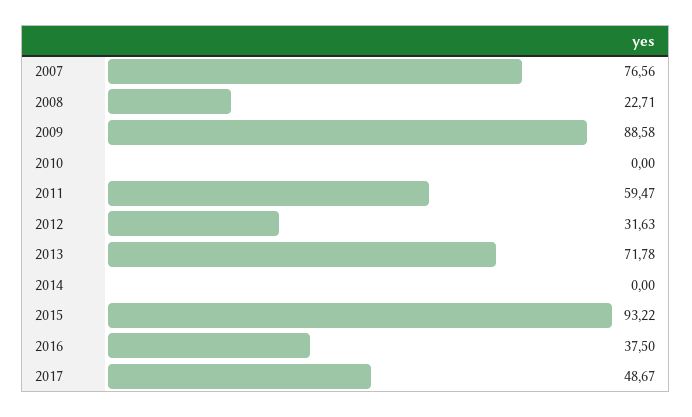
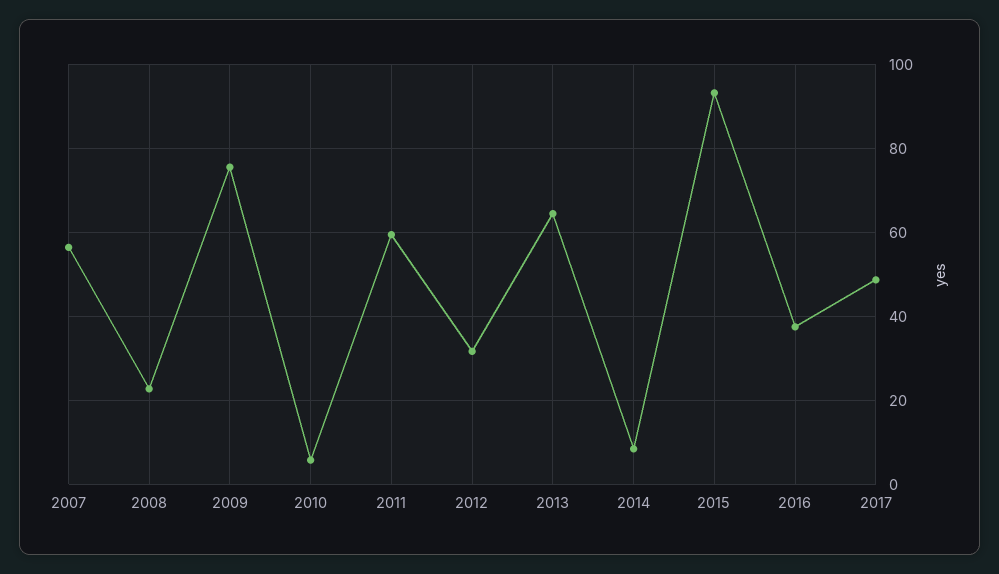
2007: 76.56 -> 56
2009: 88.58 -> 76
2010: 0 -> 6
2013: 71.78 -> 64
2014: 0 -> 8

